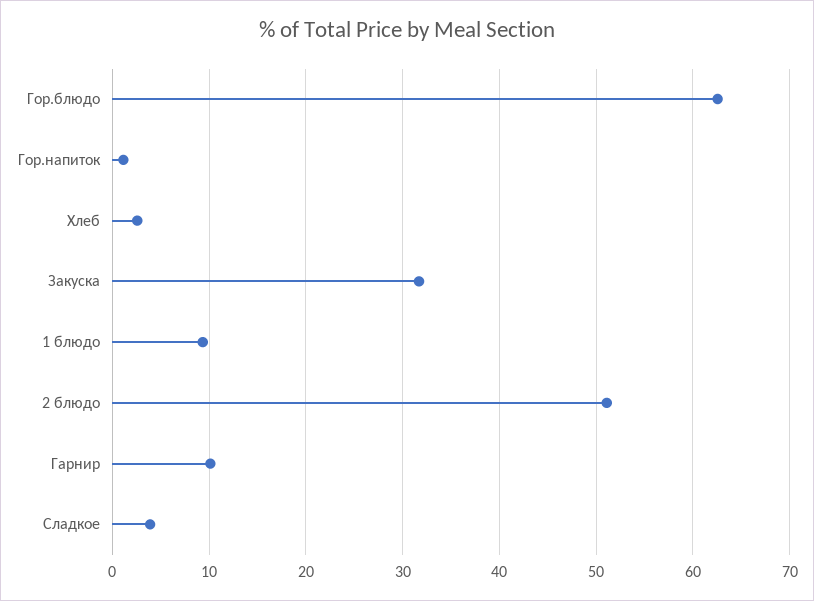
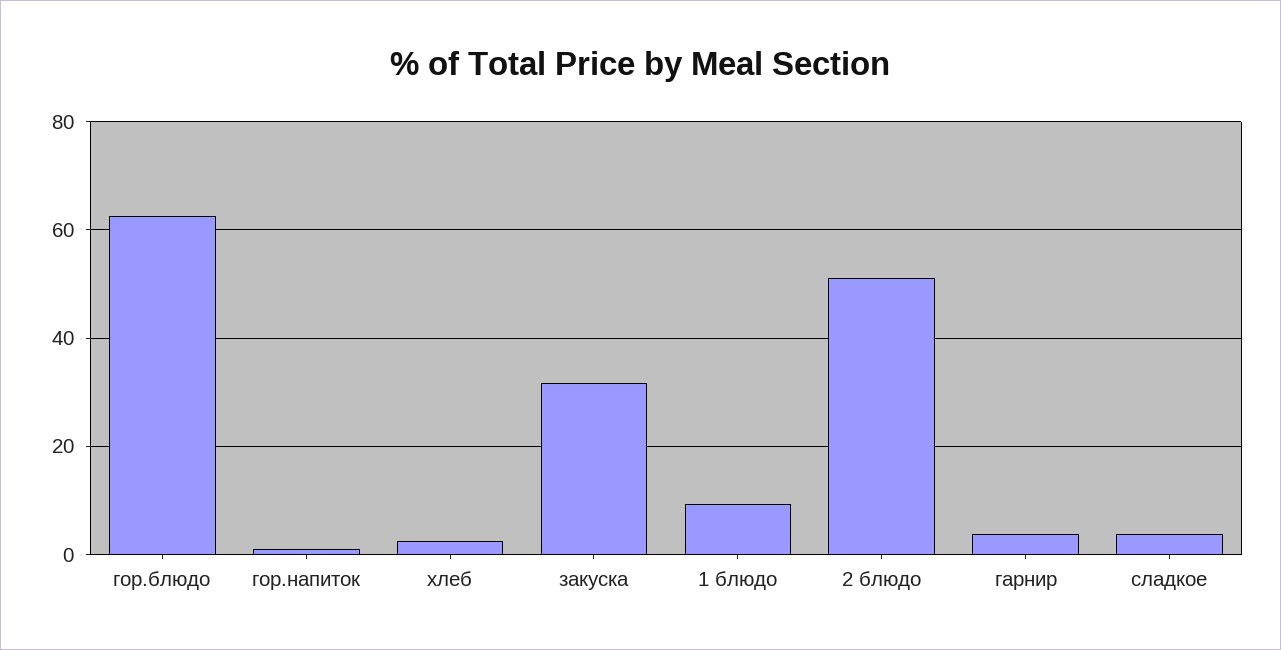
Гарнир: 10 -> 4

